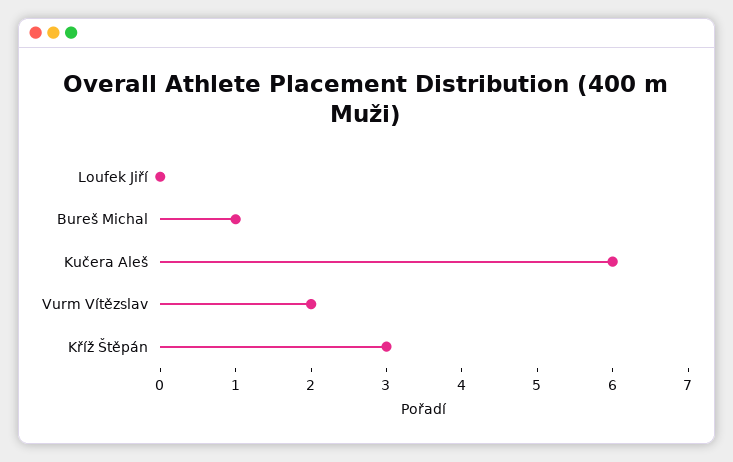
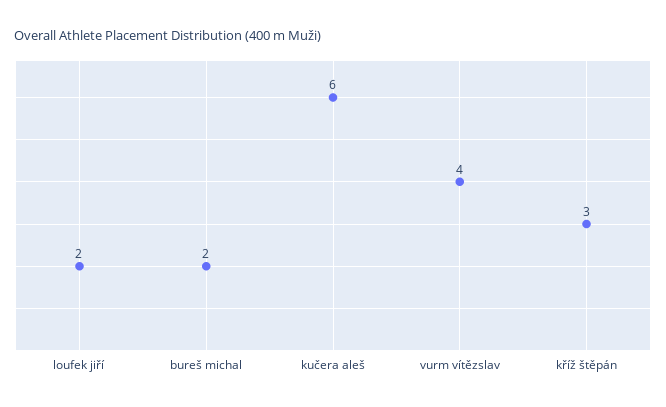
Loufek Jiří: 0 -> 2
Bureš Michal: 1 -> 2
Vurm Vítězslav: 2 -> 4

